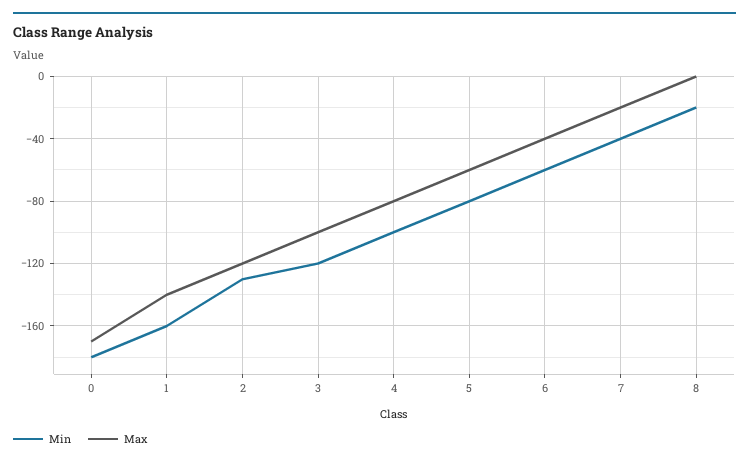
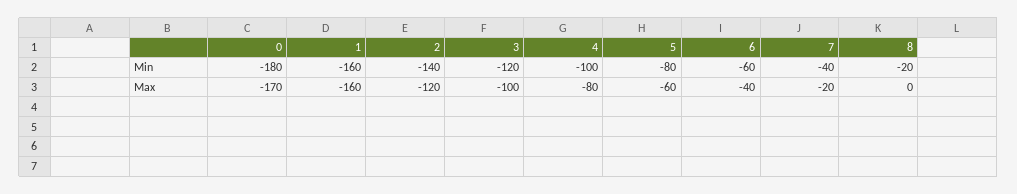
Max, 1: -140 -> -160
Min, 2: -130 -> -140

